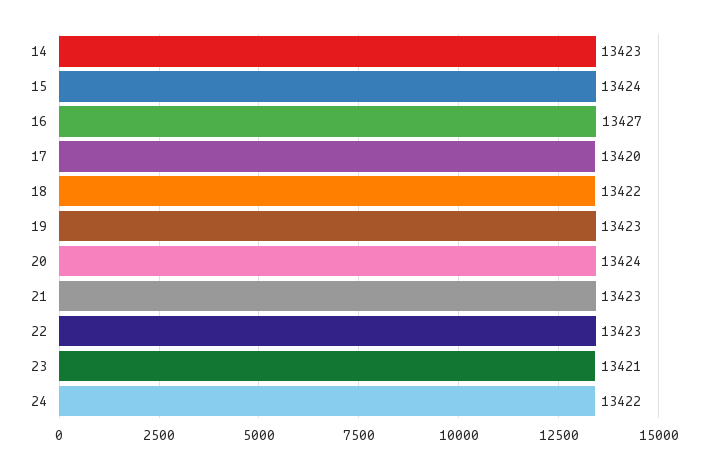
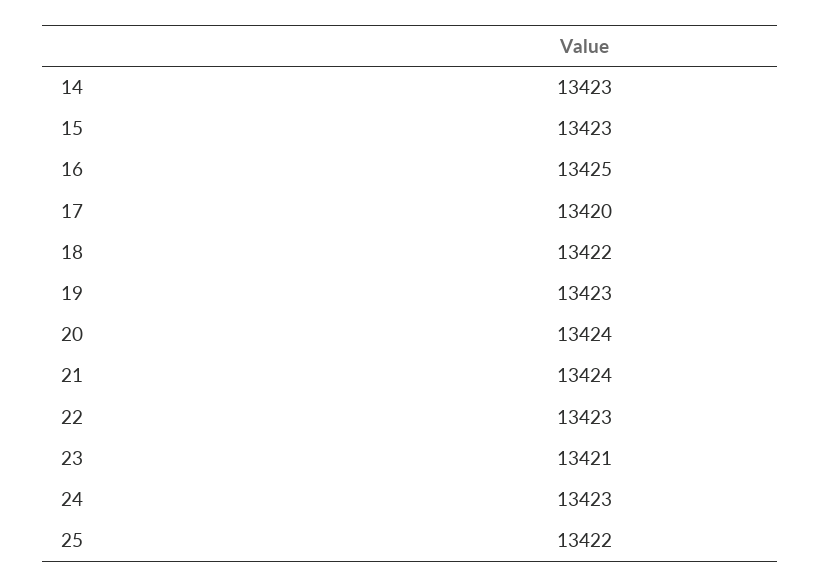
15: 13424 -> 13423
16: 13427 -> 13425
21: 13423 -> 13424
24: 13422 -> 13423
25: none -> 13422

